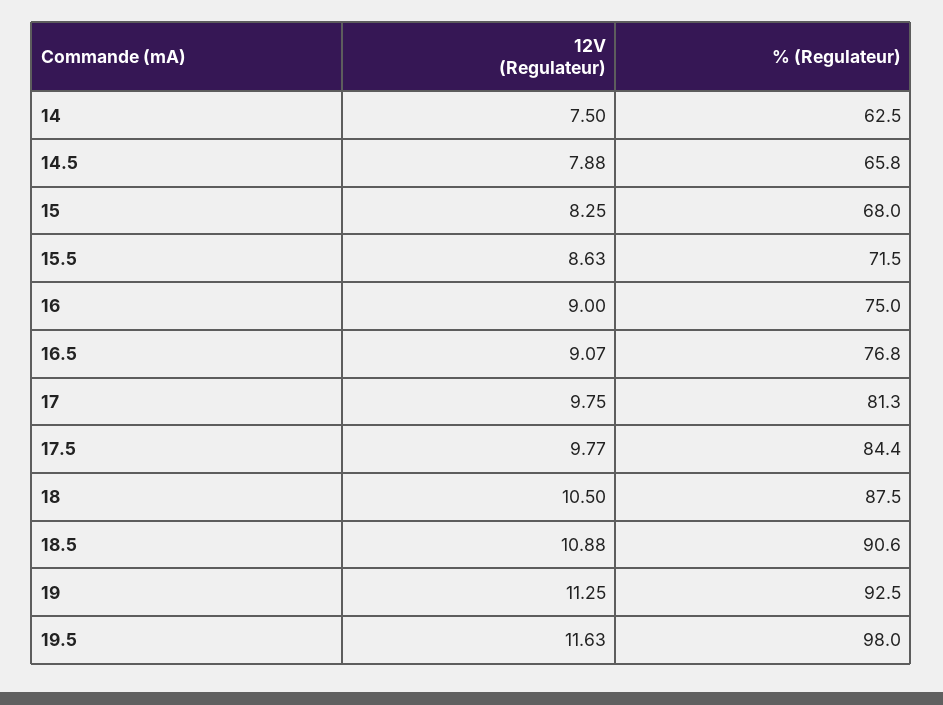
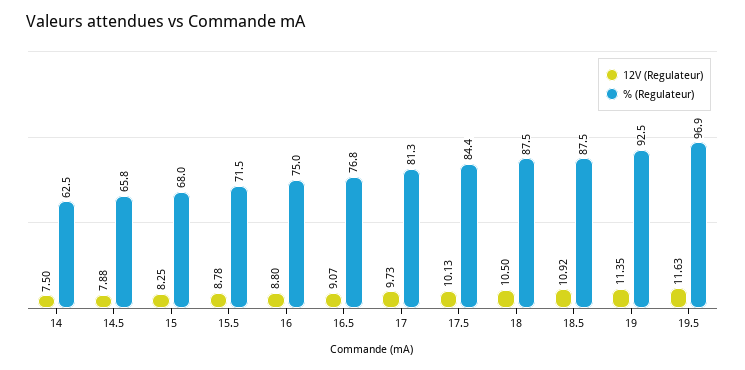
12V (Regulateur), 15.5: 8.63 -> 8.78
12V (Regulateur), 16: 9 -> 8.8
12V (Regulateur), 17: 9.75 -> 9.73
12V (Regulateur), 17.5: 9.77 -> 10.13
12V (Regulateur), 18.5: 10.88 -> 10.92
% (Regulateur), 18.5: 90.6 -> 87.5
12V (Regulateur), 19: 11.25 -> 11.35
% (Regulateur), 19.5: 98 -> 96.9

